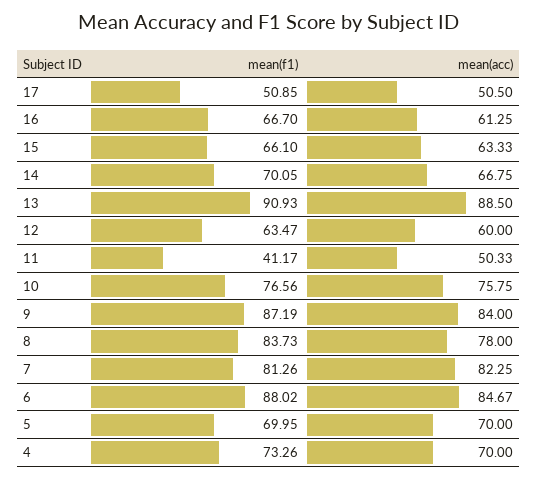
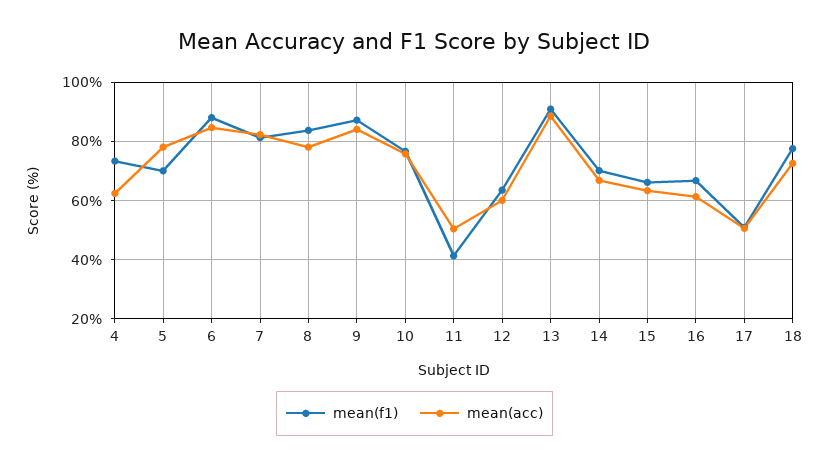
mean(acc), 5: 70 -> 77.5
mean(acc), 4: 70 -> 62.5
mean(f1), 18: none -> 77.5
mean(acc), 18: none -> 72.5

